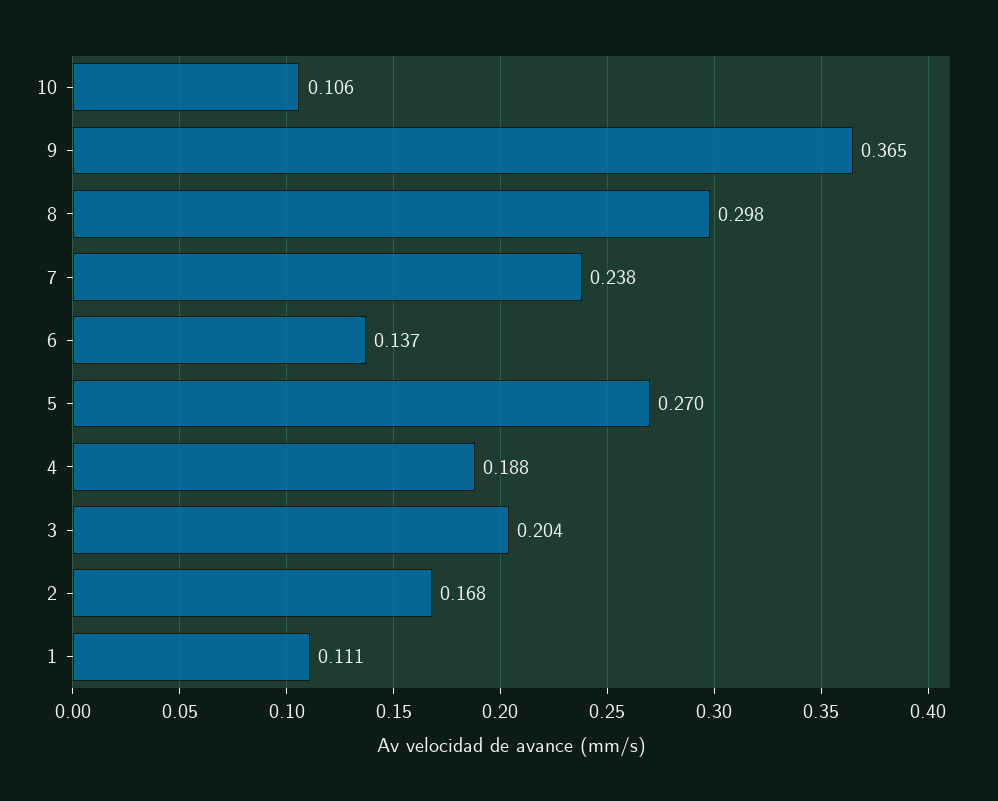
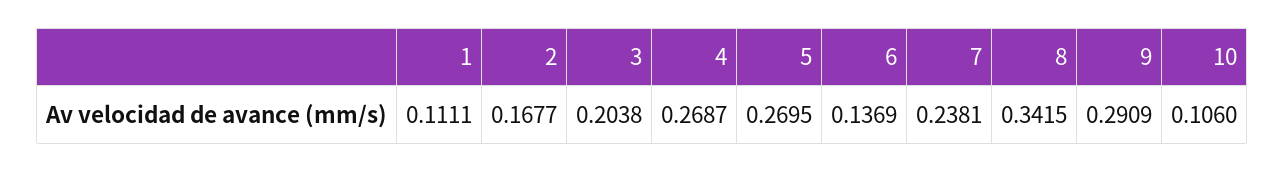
9: 0.365 -> 0.2909
8: 0.298 -> 0.3415
4: 0.188 -> 0.2687

